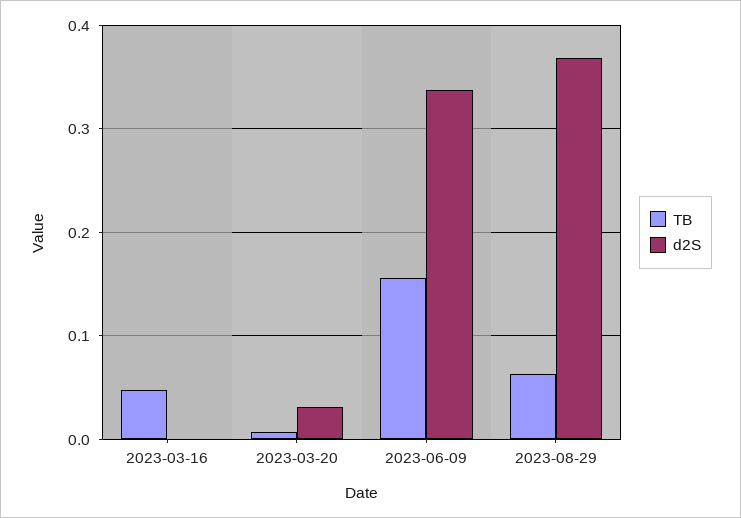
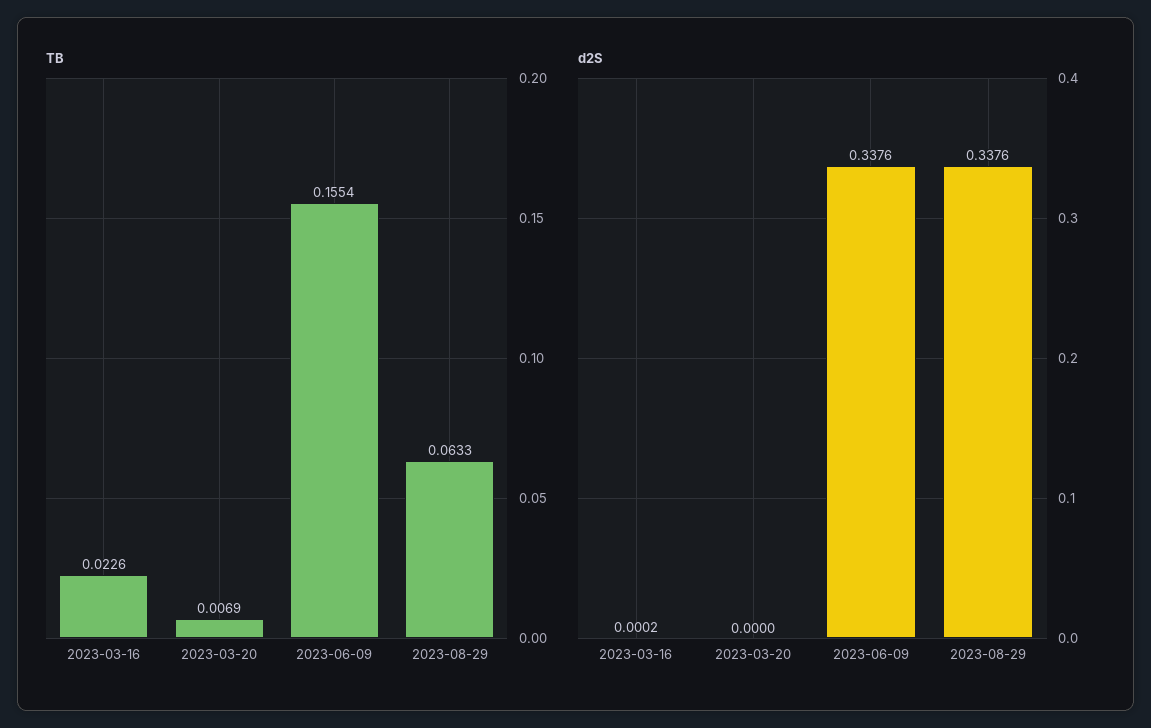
TB, 2023-03-16: 0.05 -> 0.0226
d2S, 2023-03-20: 0.03 -> 0
d2S, 2023-08-29: 0.37 -> 0.3376

